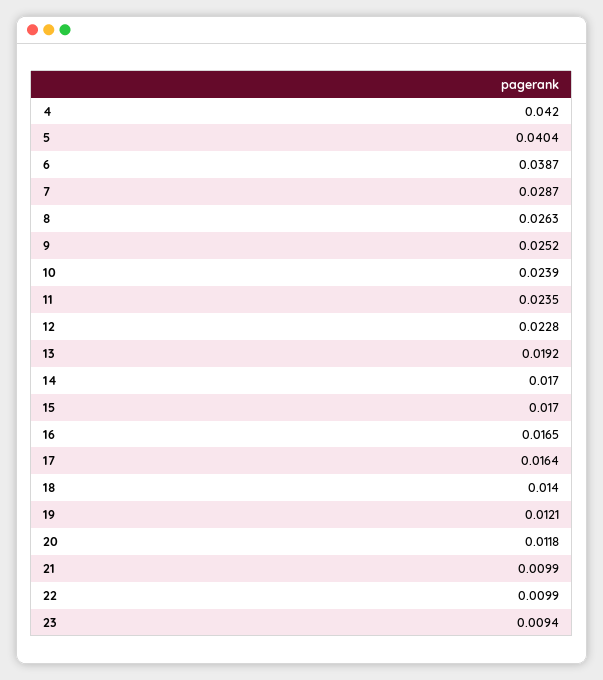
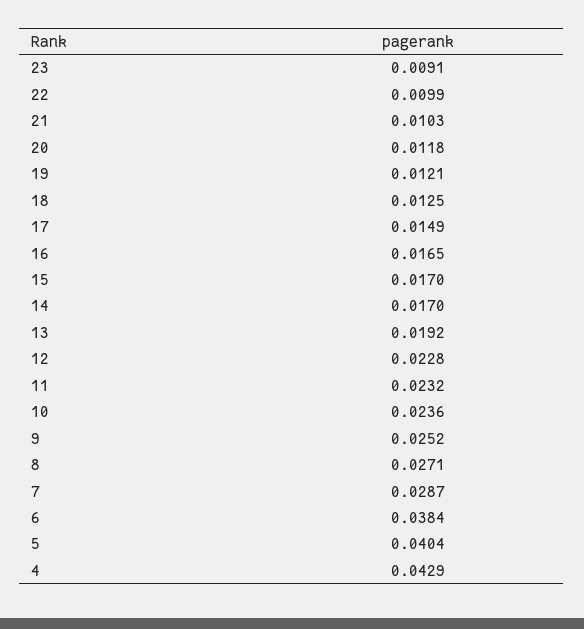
4: 0.042 -> 0.0429
6: 0.0387 -> 0.0384
8: 0.0263 -> 0.0271
10: 0.0239 -> 0.0236
11: 0.0235 -> 0.0232
17: 0.0164 -> 0.0149
18: 0.014 -> 0.0125
21: 0.0099 -> 0.0103
23: 0.0094 -> 0.0091

